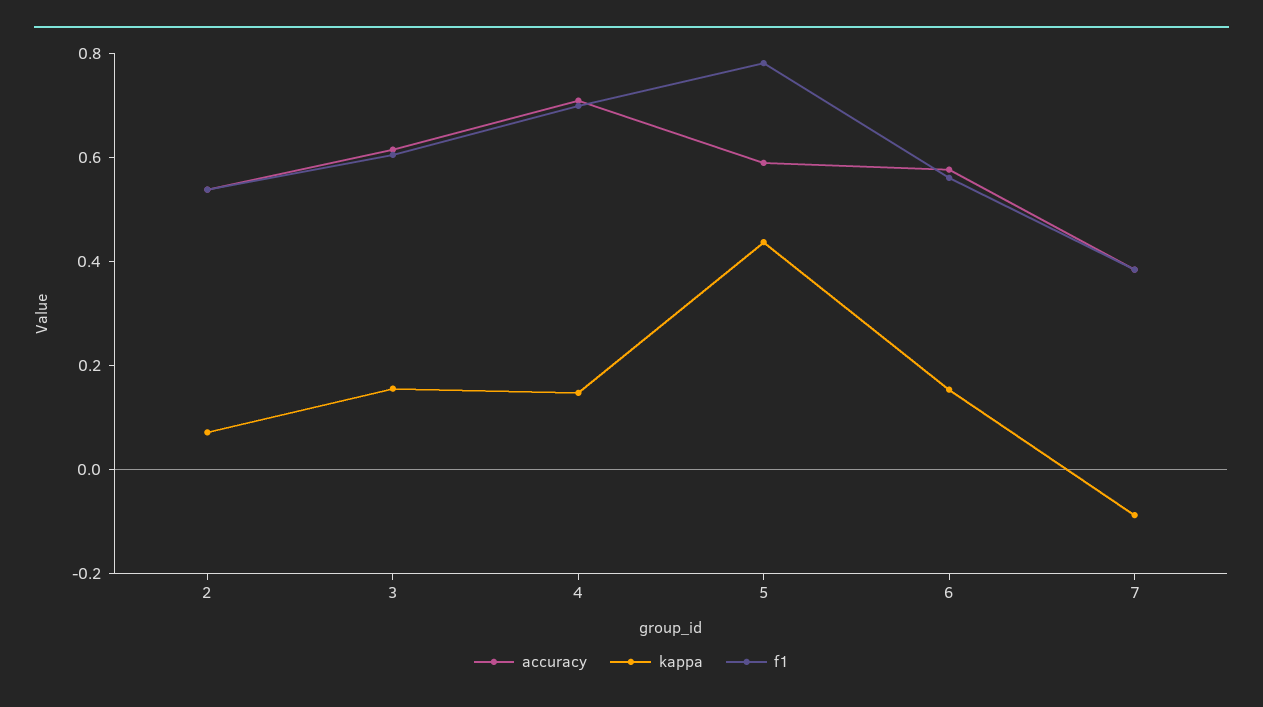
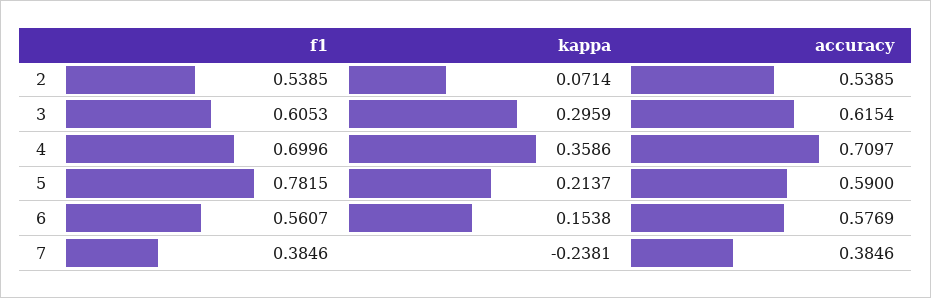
kappa, 3: 0.15 -> 0.2959
kappa, 4: 0.15 -> 0.3586
kappa, 5: 0.45 -> 0.2137
kappa, 7: -0.1 -> -0.2381

